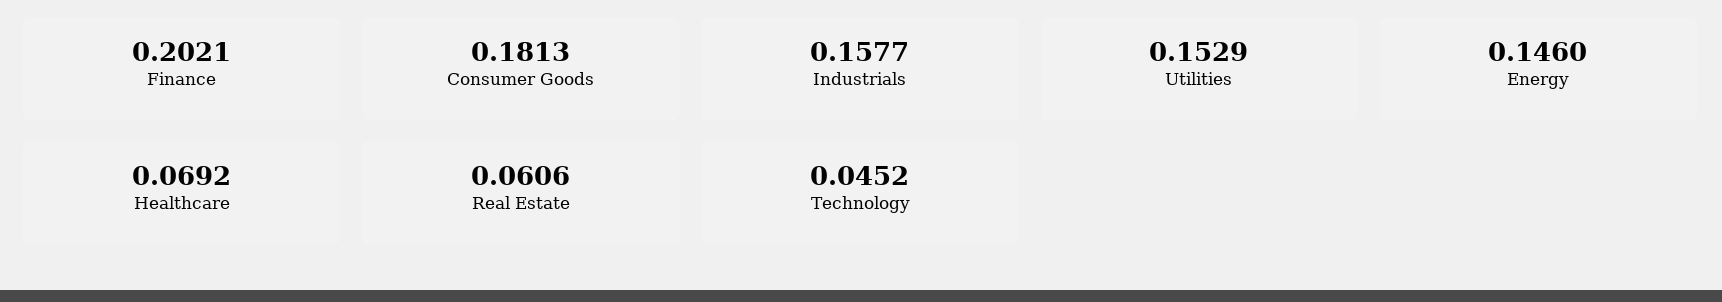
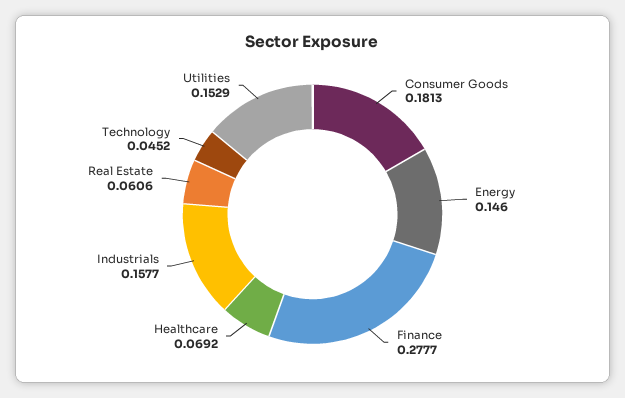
Finance: 0.2021 -> 0.2777

